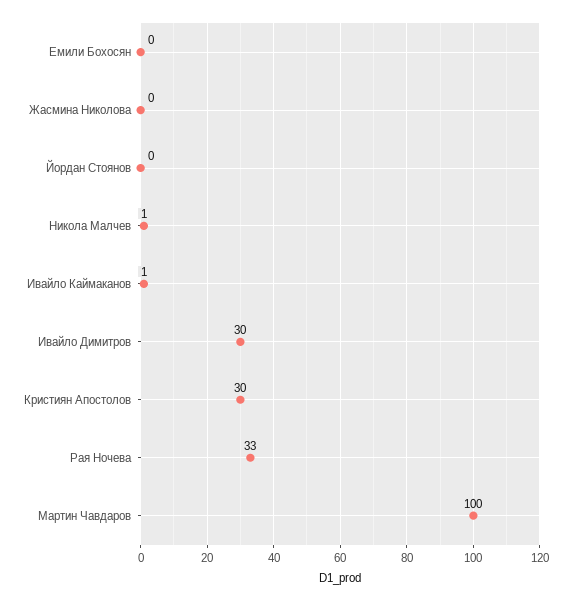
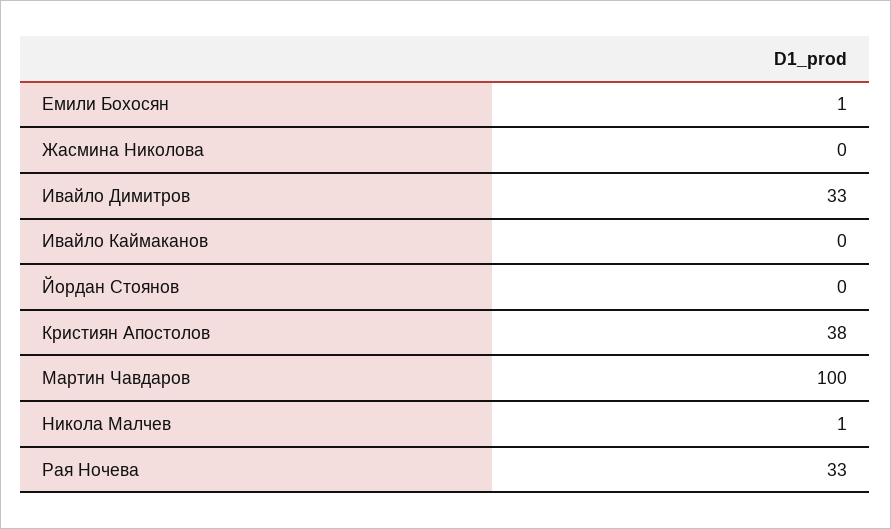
Емили Бохосян: 0 -> 1
Ивайло Каймаканов: 1 -> 0
Ивайло Димитров: 30 -> 33
Кристиян Апостолов: 30 -> 38

